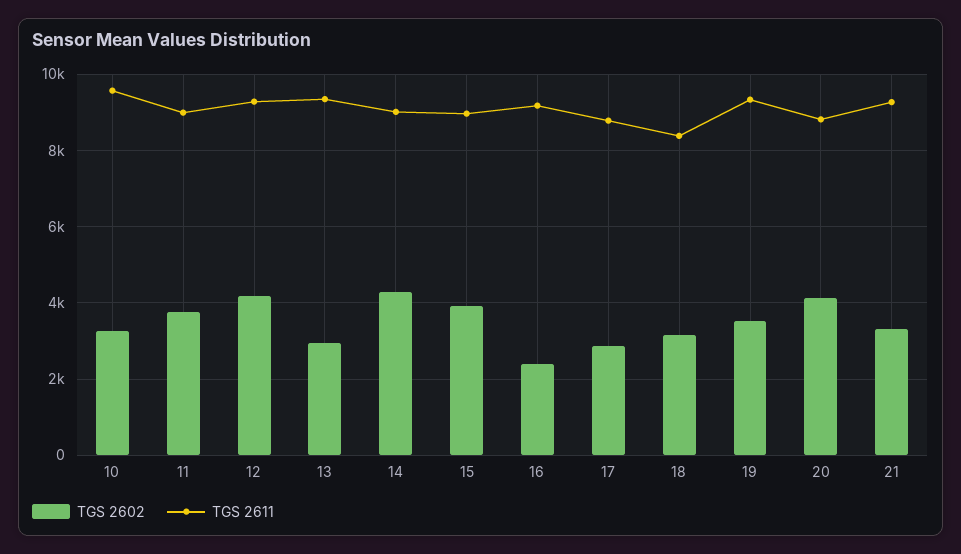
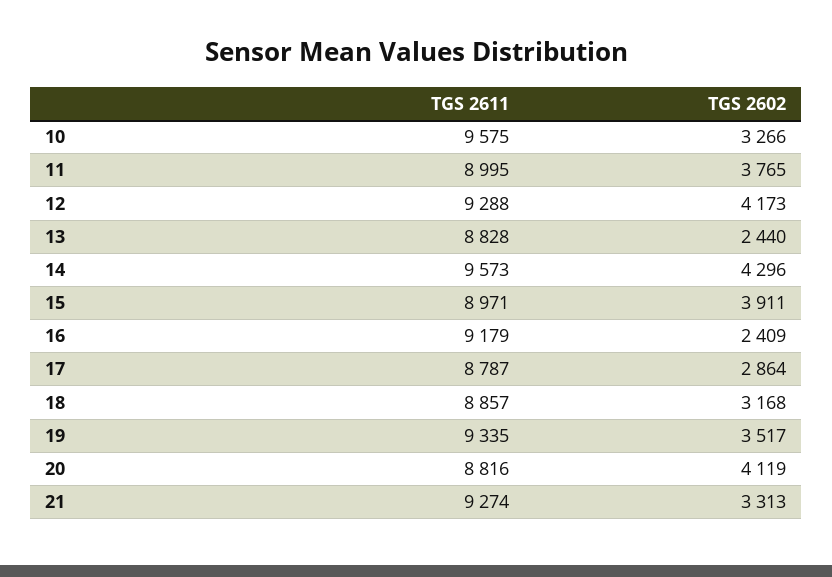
TGS 2602, 13: 3000 -> 2440
TGS 2611, 13: 9400 -> 8828
TGS 2611, 14: 9000 -> 9573
TGS 2611, 18: 8400 -> 8857

